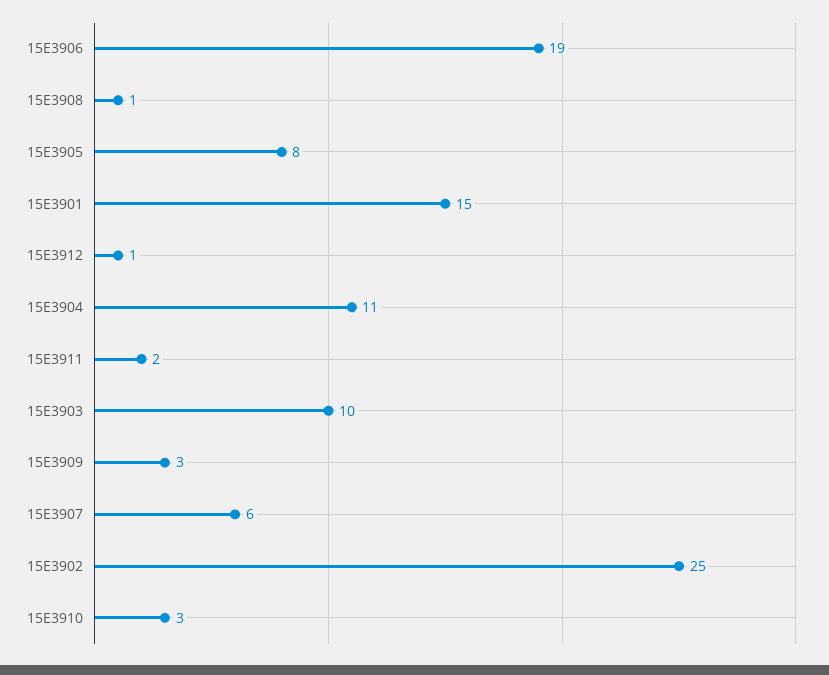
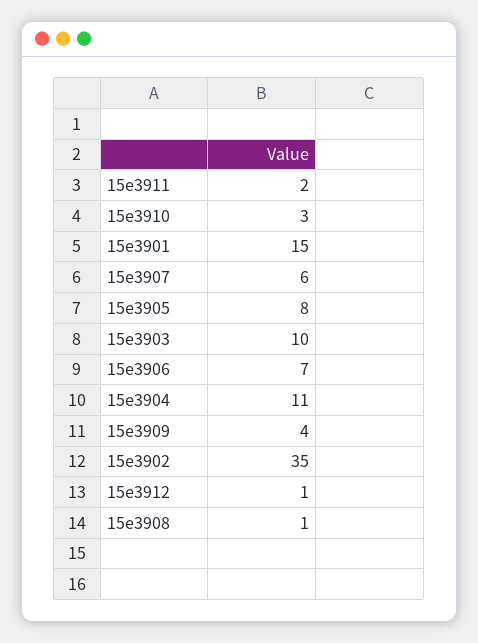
15E3906: 19 -> 7
15E3909: 3 -> 4
15E3902: 25 -> 35

